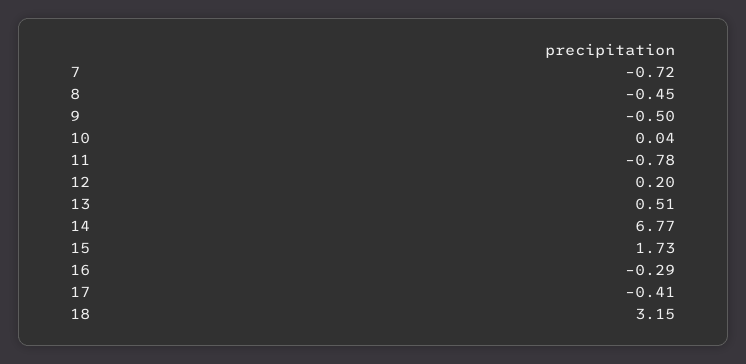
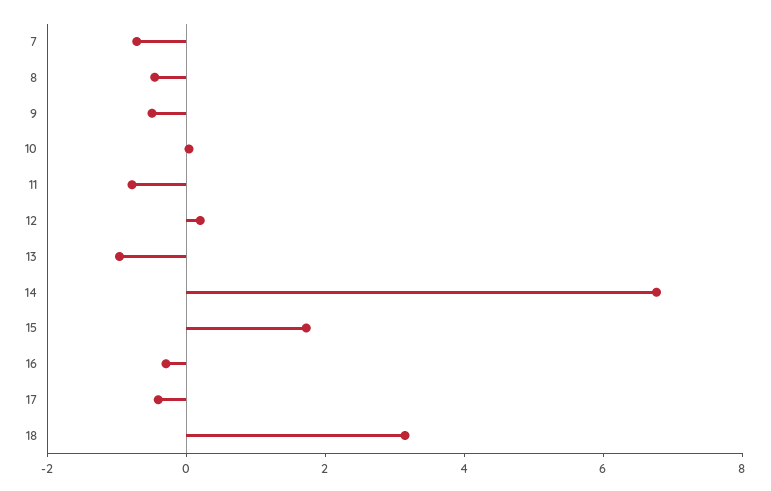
13: 0.51 -> -1

